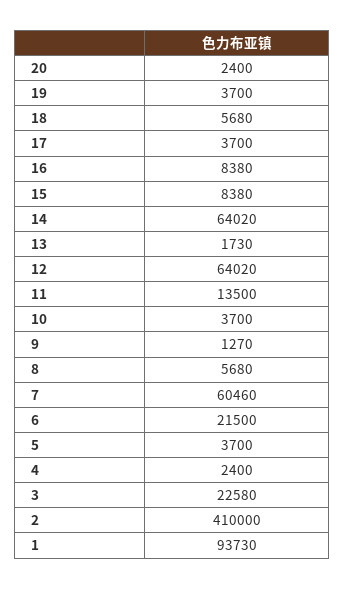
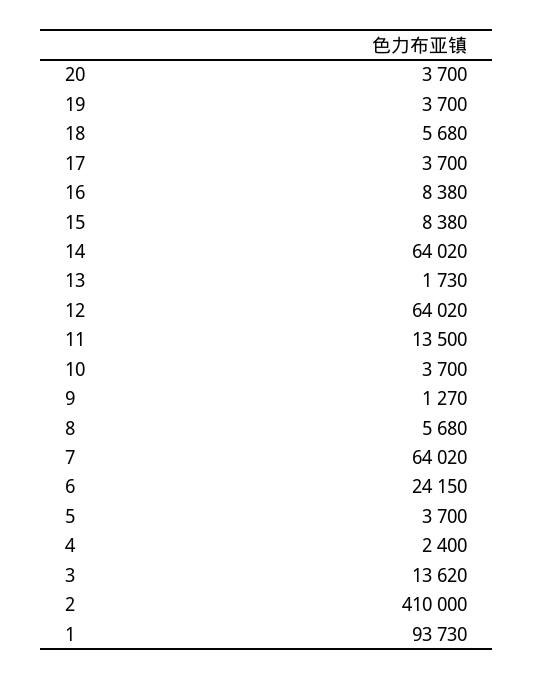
20: 2400 -> 3700
7: 60460 -> 64020
6: 21500 -> 24150
3: 22580 -> 13620

